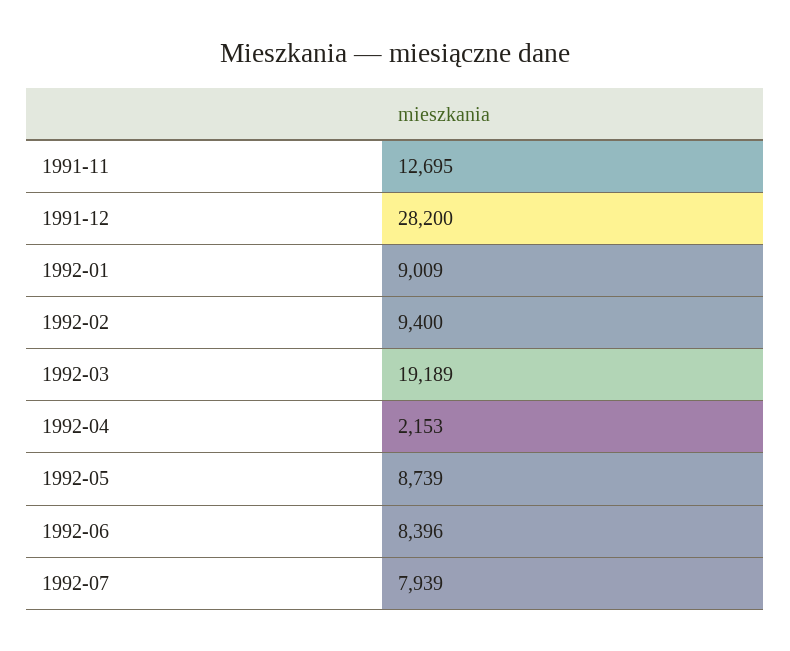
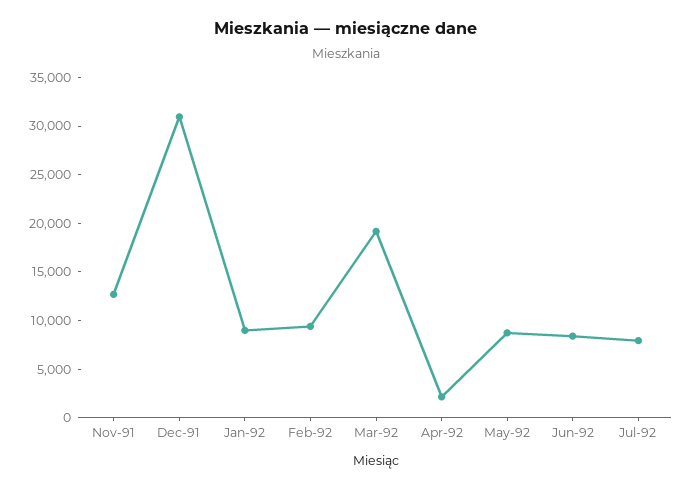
1991-12: 28200 -> 31000

